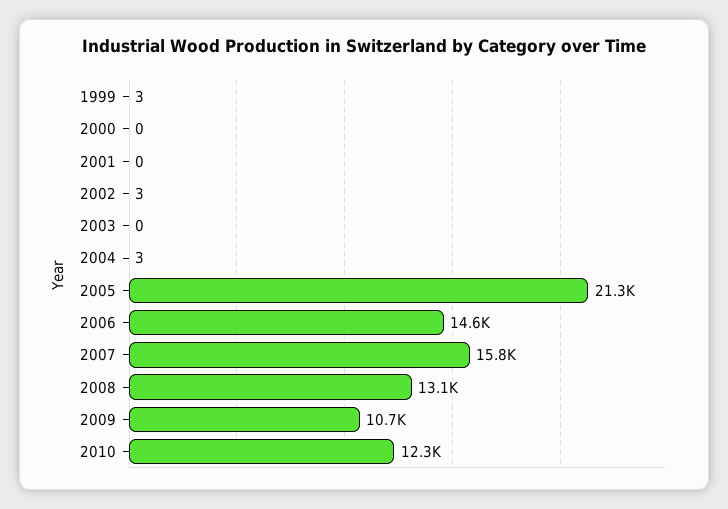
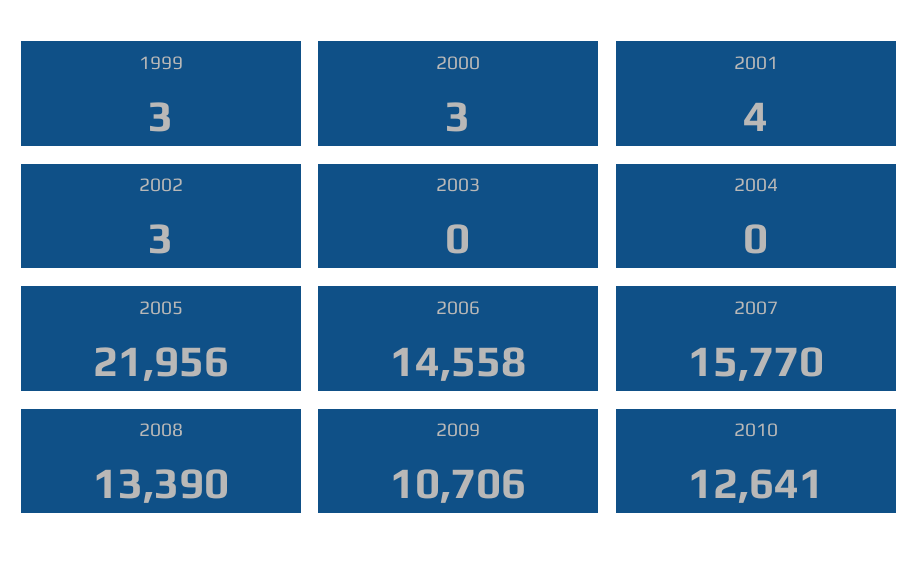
2000: 0 -> 3
2001: 0 -> 4
2004: 3 -> 0
2005: 21300 -> 21956
2008: 13100 -> 13390
2010: 12300 -> 12641

